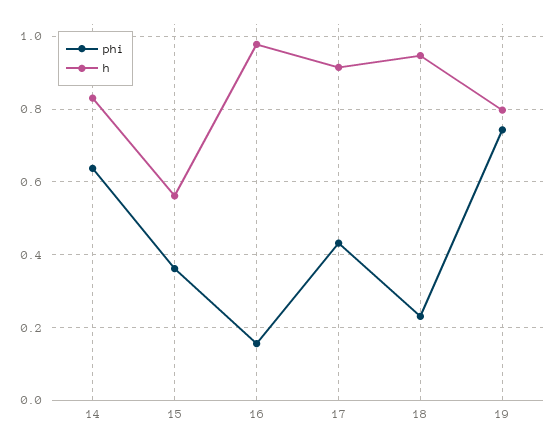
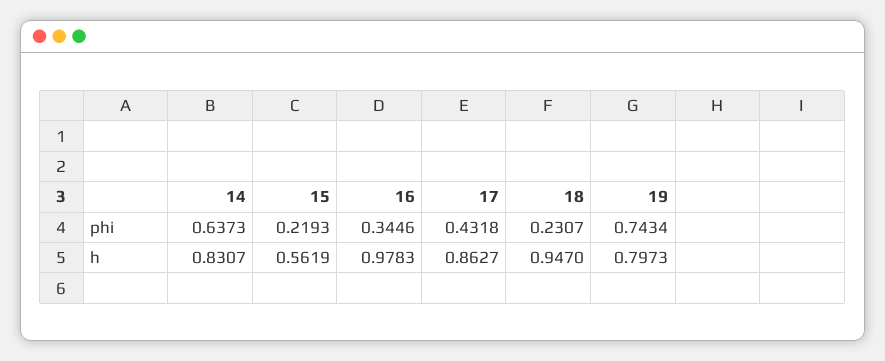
phi, 15: 0.36 -> 0.2193
phi, 16: 0.16 -> 0.3446
h, 17: 0.92 -> 0.8627

